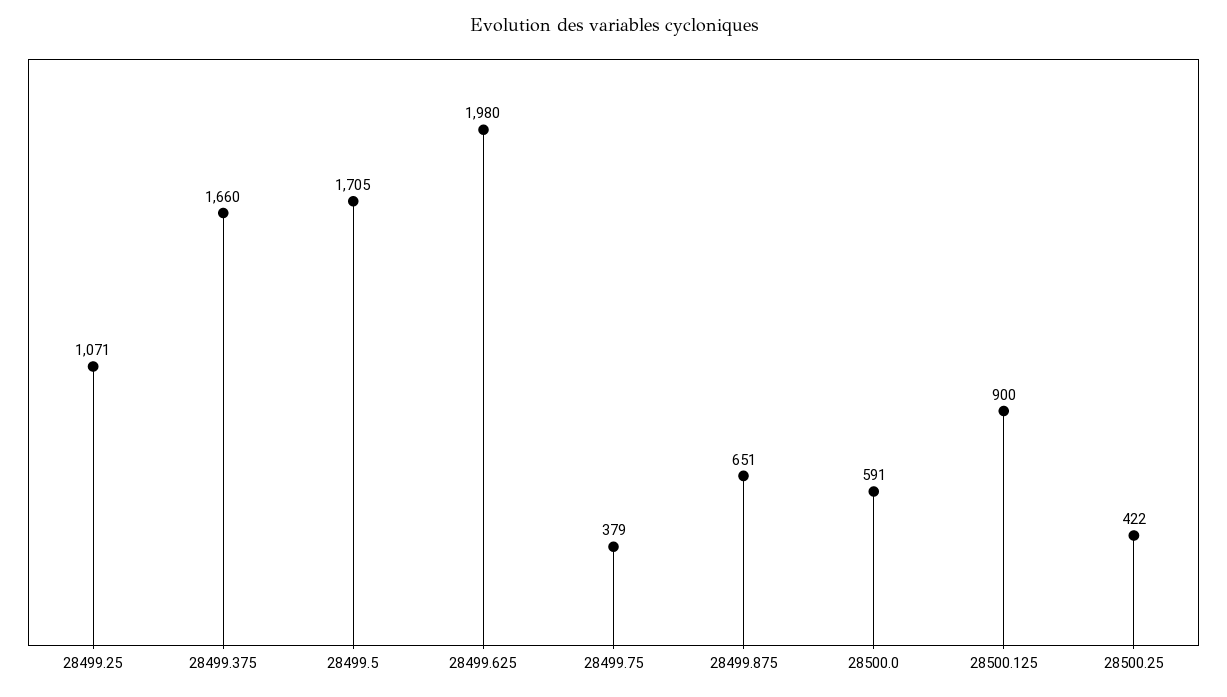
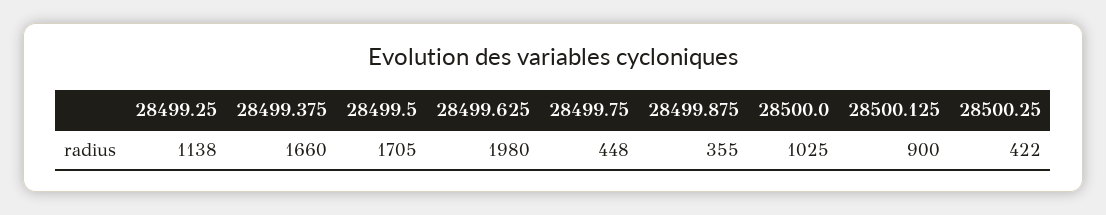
28499.25: 1071 -> 1138
28499.75: 379 -> 448
28499.875: 651 -> 355
28500.0: 591 -> 1025

